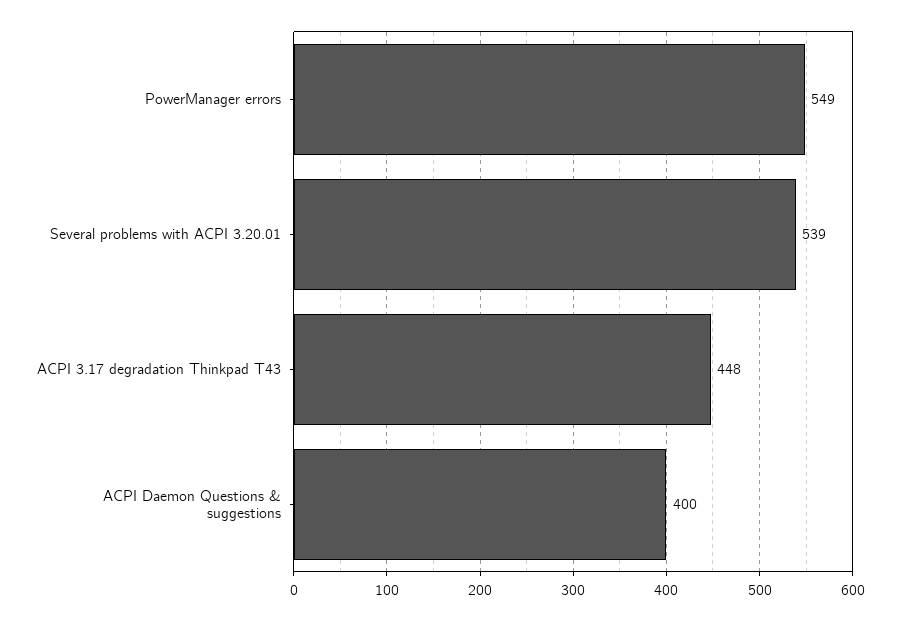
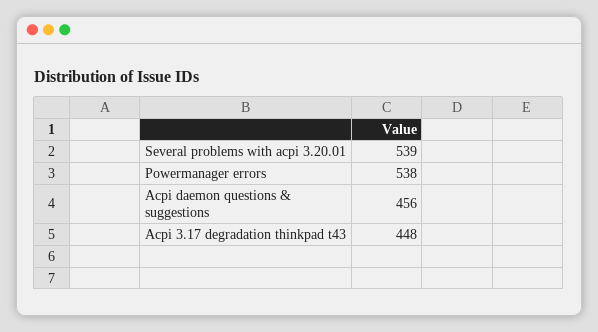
PowerManager errors: 549 -> 538
ACPI Daemon Questions & suggestions: 400 -> 456

